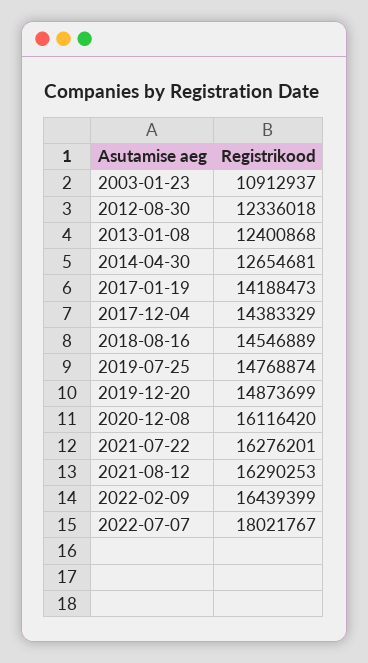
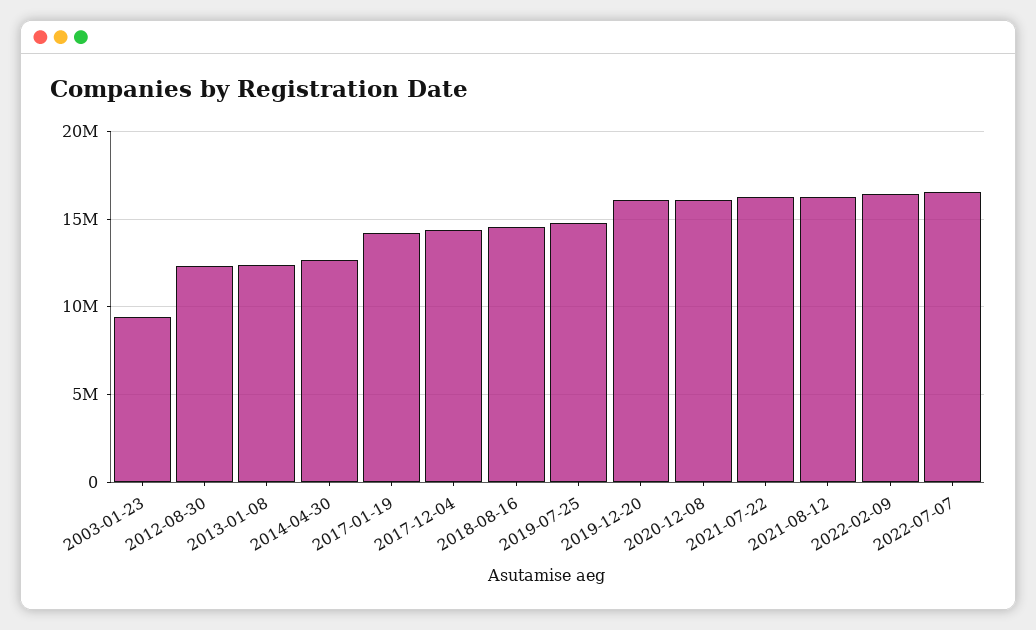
2003-01-23: 10912937 -> 9500000
2019-12-20: 14873699 -> 16000000
2022-07-07: 18021767 -> 16500000

